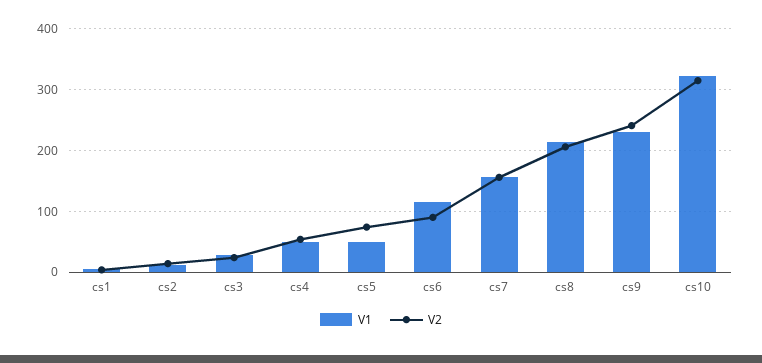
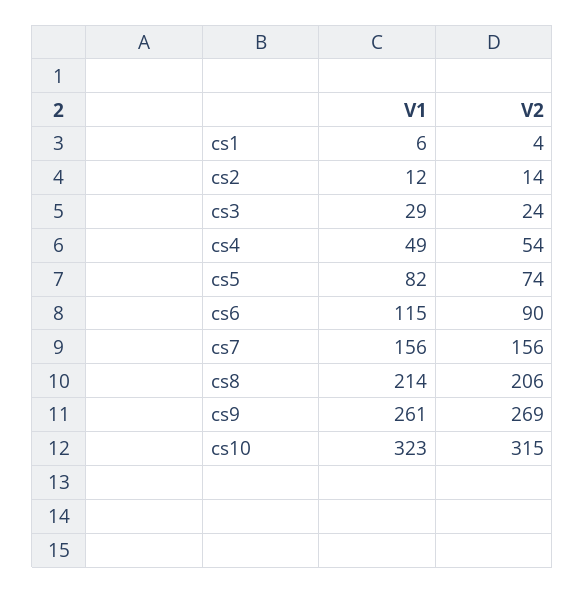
V1, cs5: 50 -> 82
V1, cs9: 230 -> 261
V2, cs9: 240 -> 269

